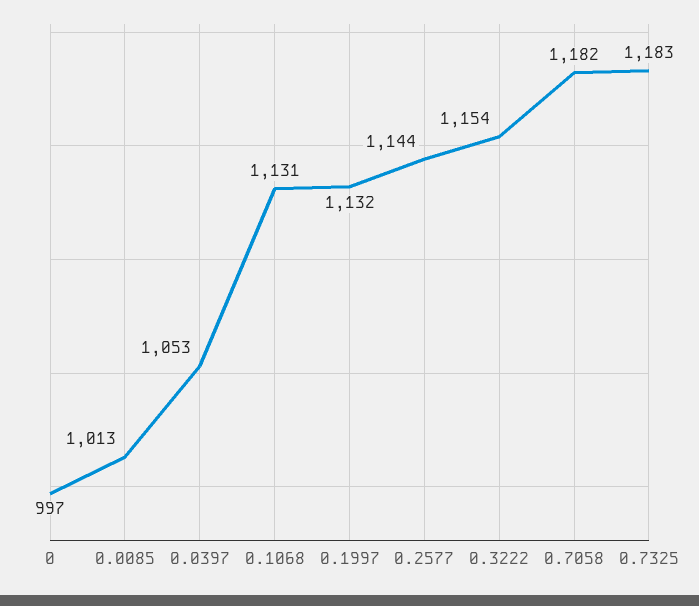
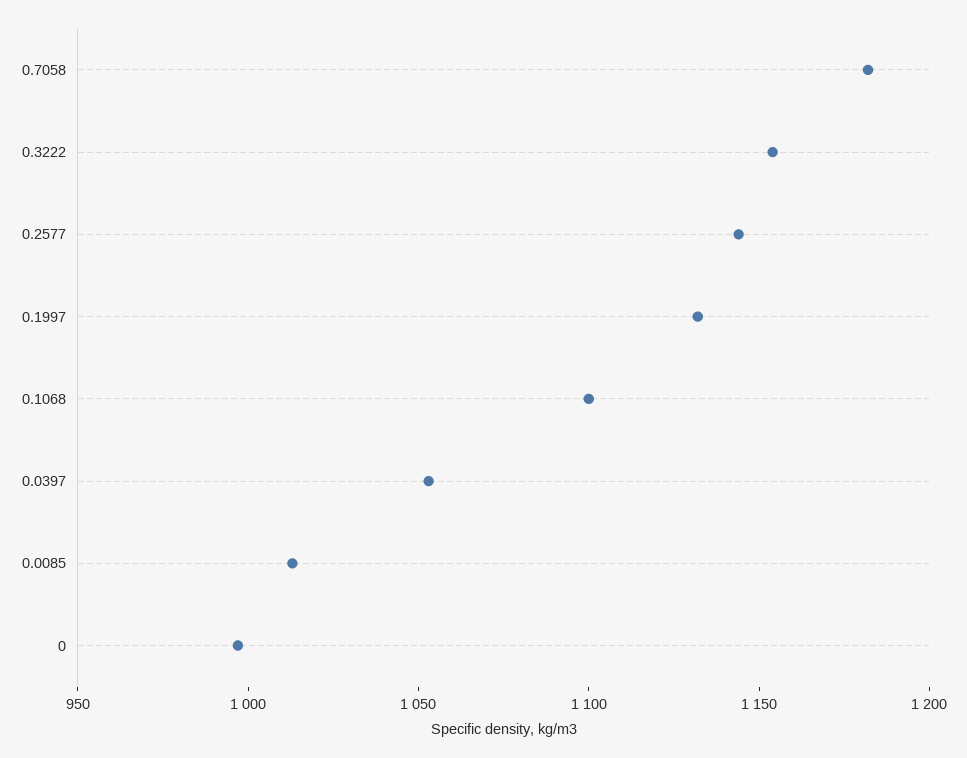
0.1068: 1131 -> 1100
0.7325: 1183 -> none

